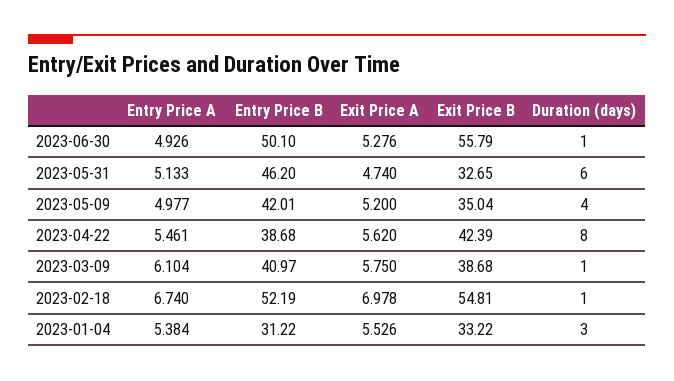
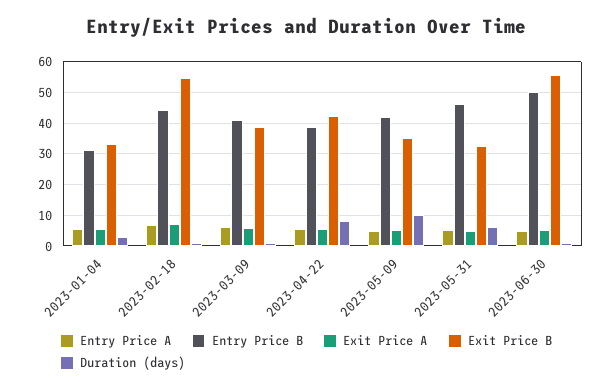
Duration (days), 2023-05-09: 4 -> 10
Entry Price B, 2023-02-18: 52.19 -> 44

